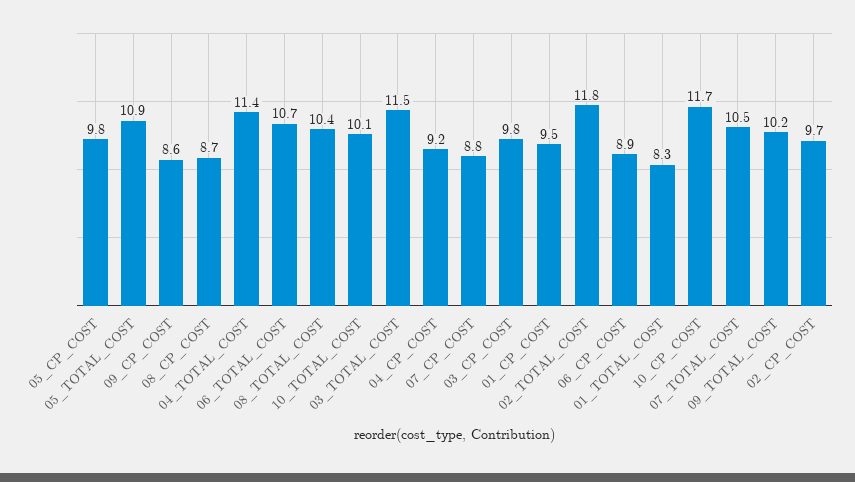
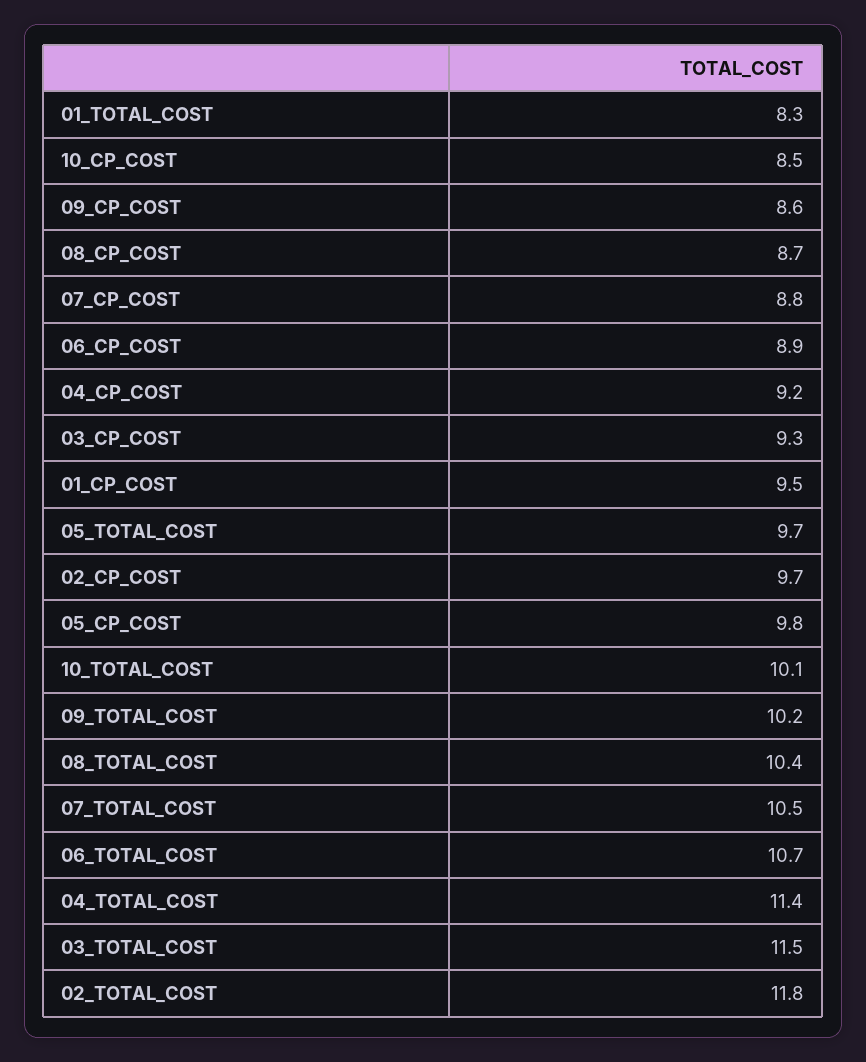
05_TOTAL_COST: 10.9 -> 9.7
03_CP_COST: 9.8 -> 9.3
10_CP_COST: 11.7 -> 8.5

